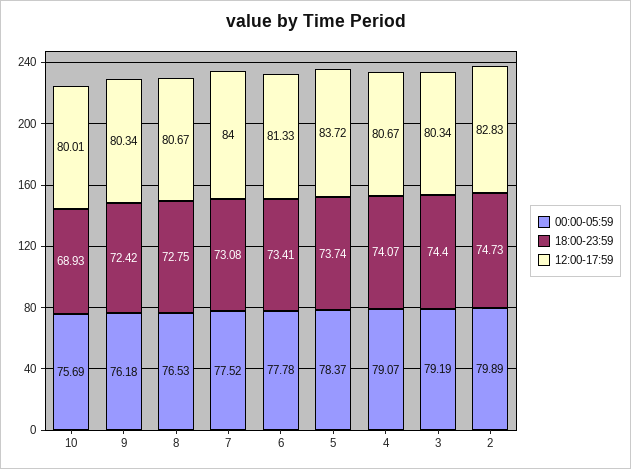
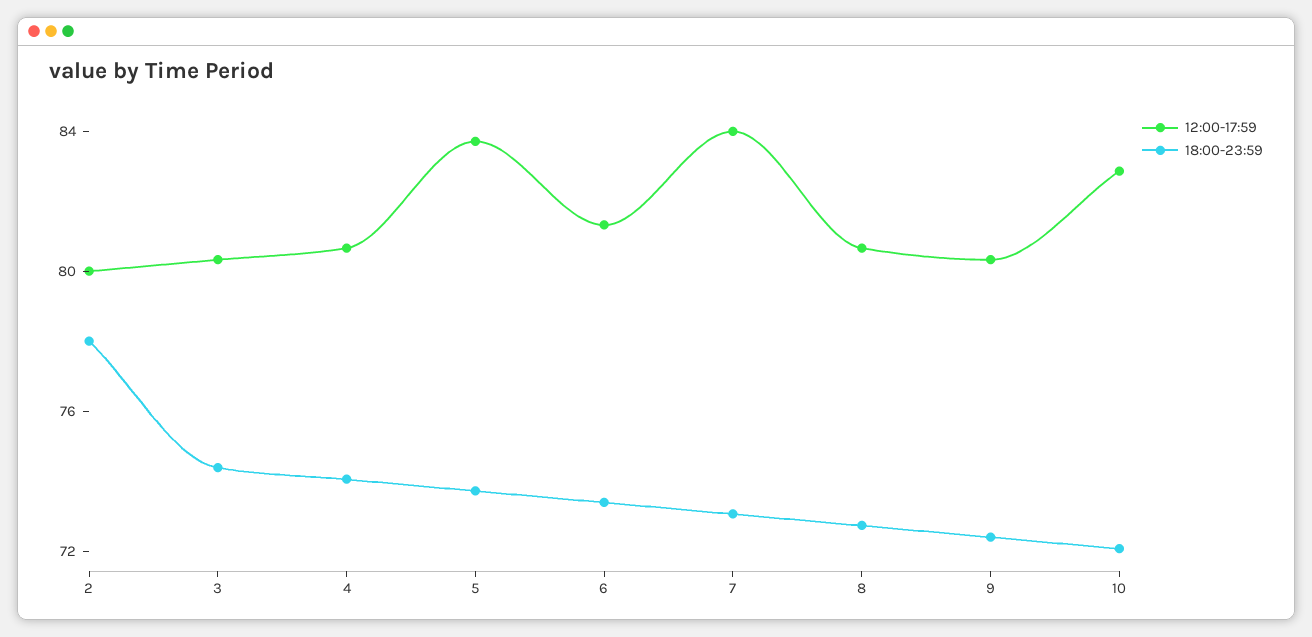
00:00-05:59, 10: 75.69 -> none
18:00-23:59, 10: 68.93 -> 72
12:00-17:59, 10: 80.01 -> 83
00:00-05:59, 9: 76.18 -> none
00:00-05:59, 8: 76.53 -> none
00:00-05:59, 7: 77.52 -> none
00:00-05:59, 6: 77.78 -> none
00:00-05:59, 5: 78.37 -> none
00:00-05:59, 4: 79.07 -> none
00:00-05:59, 3: 79.19 -> none
00:00-05:59, 2: 79.89 -> none
18:00-23:59, 2: 74.73 -> 78
12:00-17:59, 2: 82.83 -> 80

